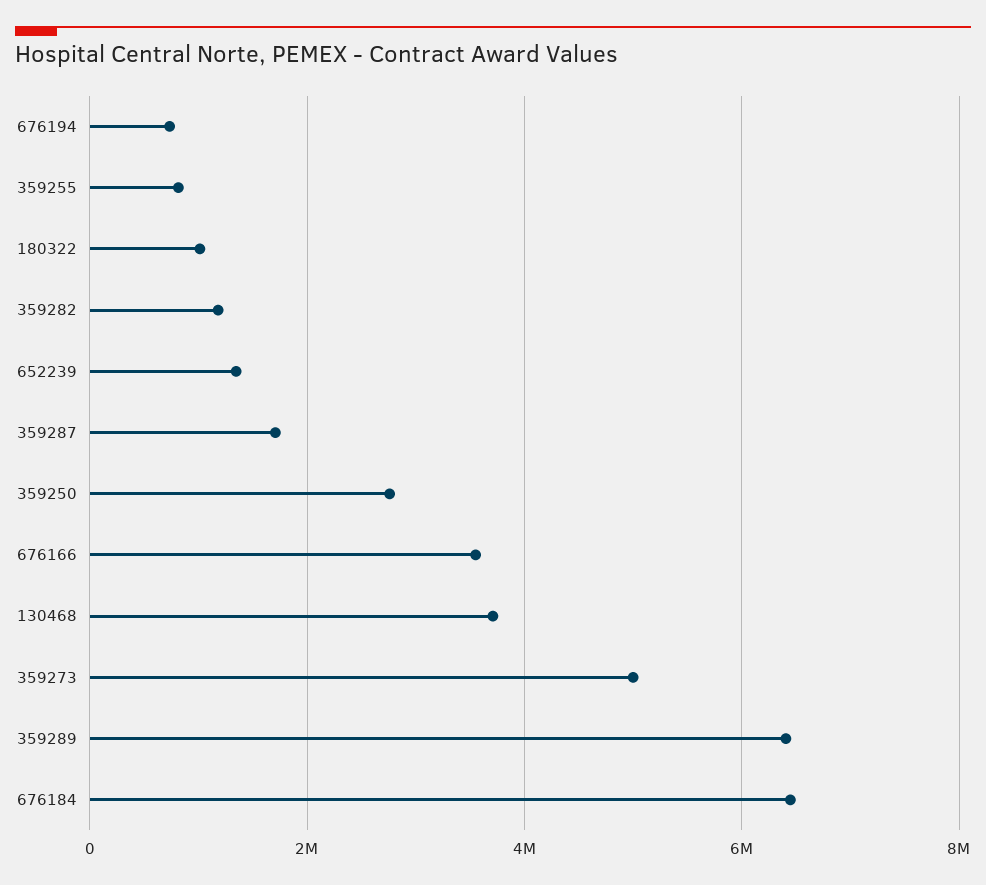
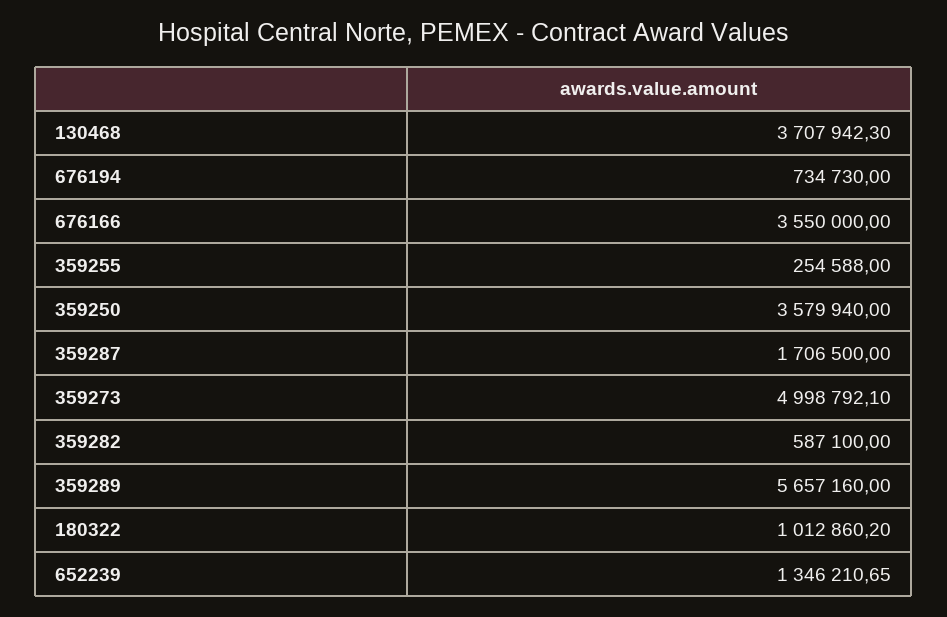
359255: 800000 -> 254588
359282: 1200000 -> 587100
359250: 2800000 -> 3579940
359289: 6400000 -> 5657160
676184: 6400000 -> none

